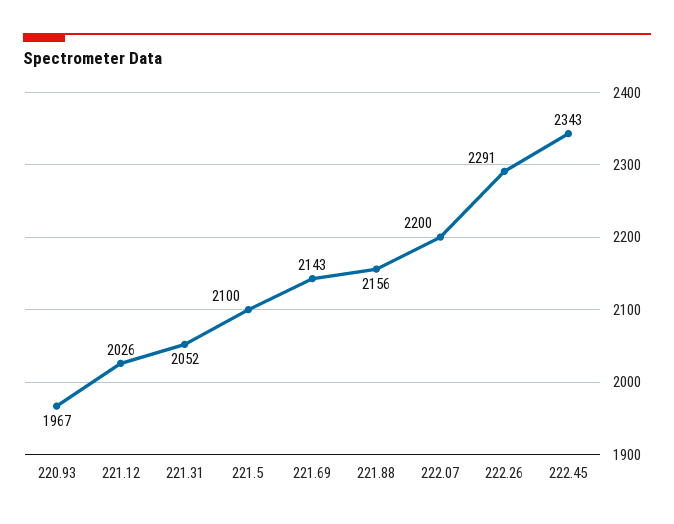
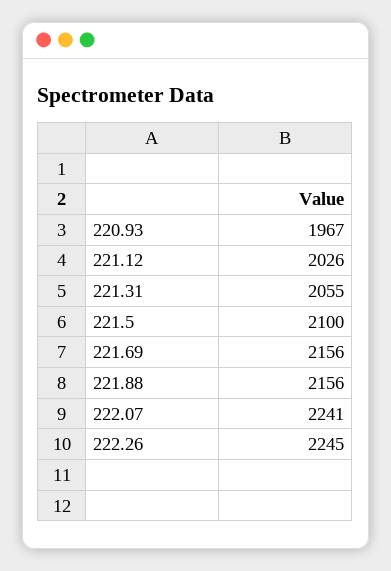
221.31: 2052 -> 2055
221.69: 2143 -> 2156
222.07: 2200 -> 2241
222.26: 2291 -> 2245
222.45: 2343 -> none

